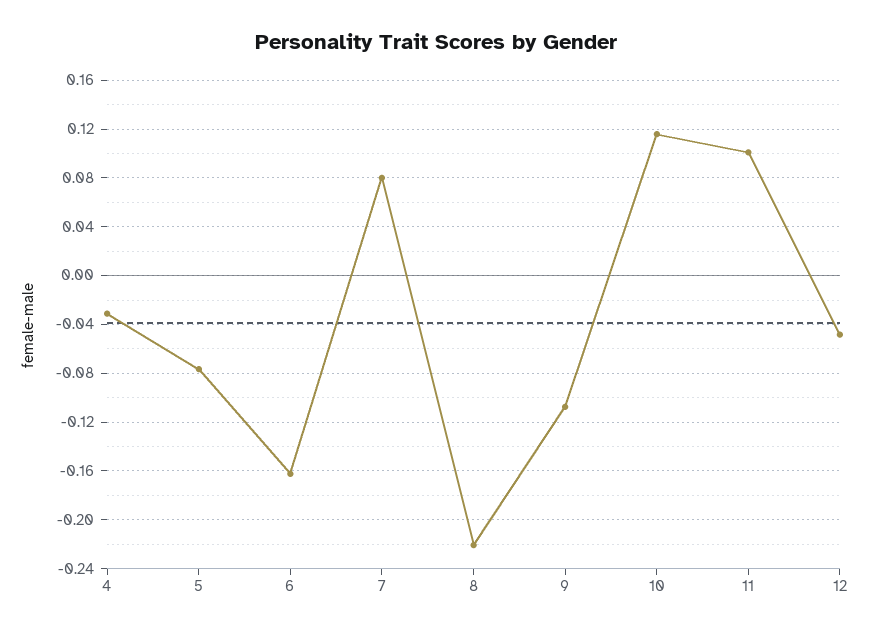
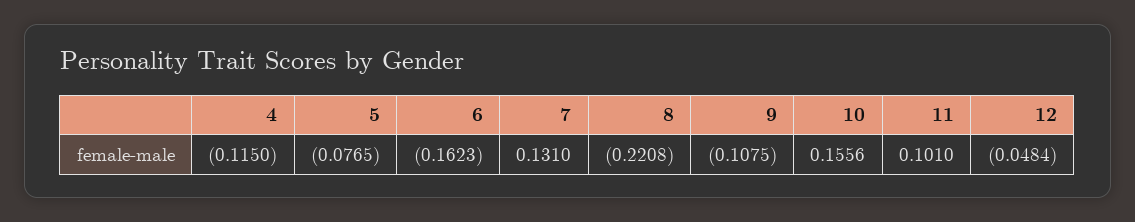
4: -0.03 -> -0.115
7: 0.08 -> 0.131
10: 0.115 -> 0.1556

